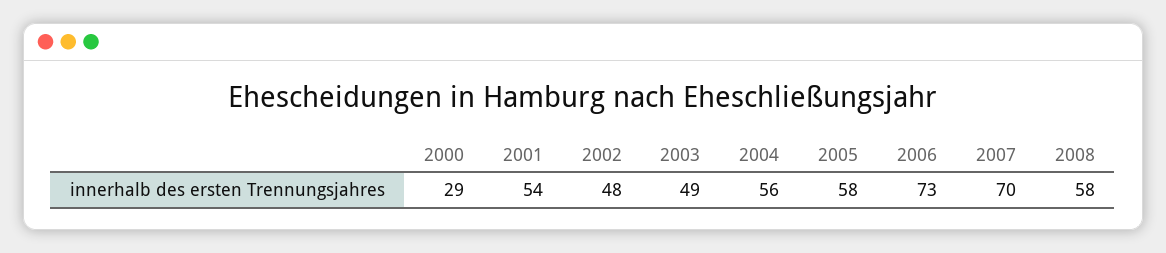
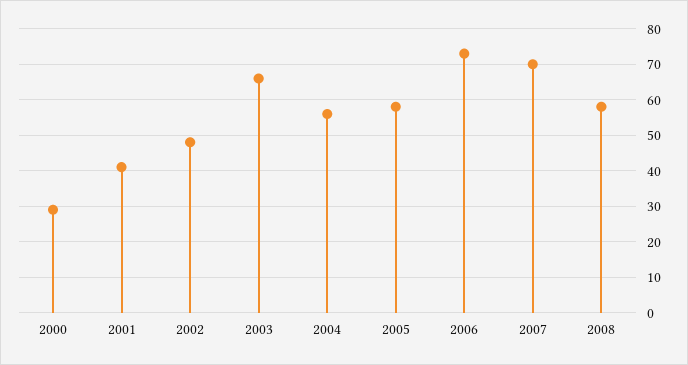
2001: 54 -> 40
2003: 49 -> 65

